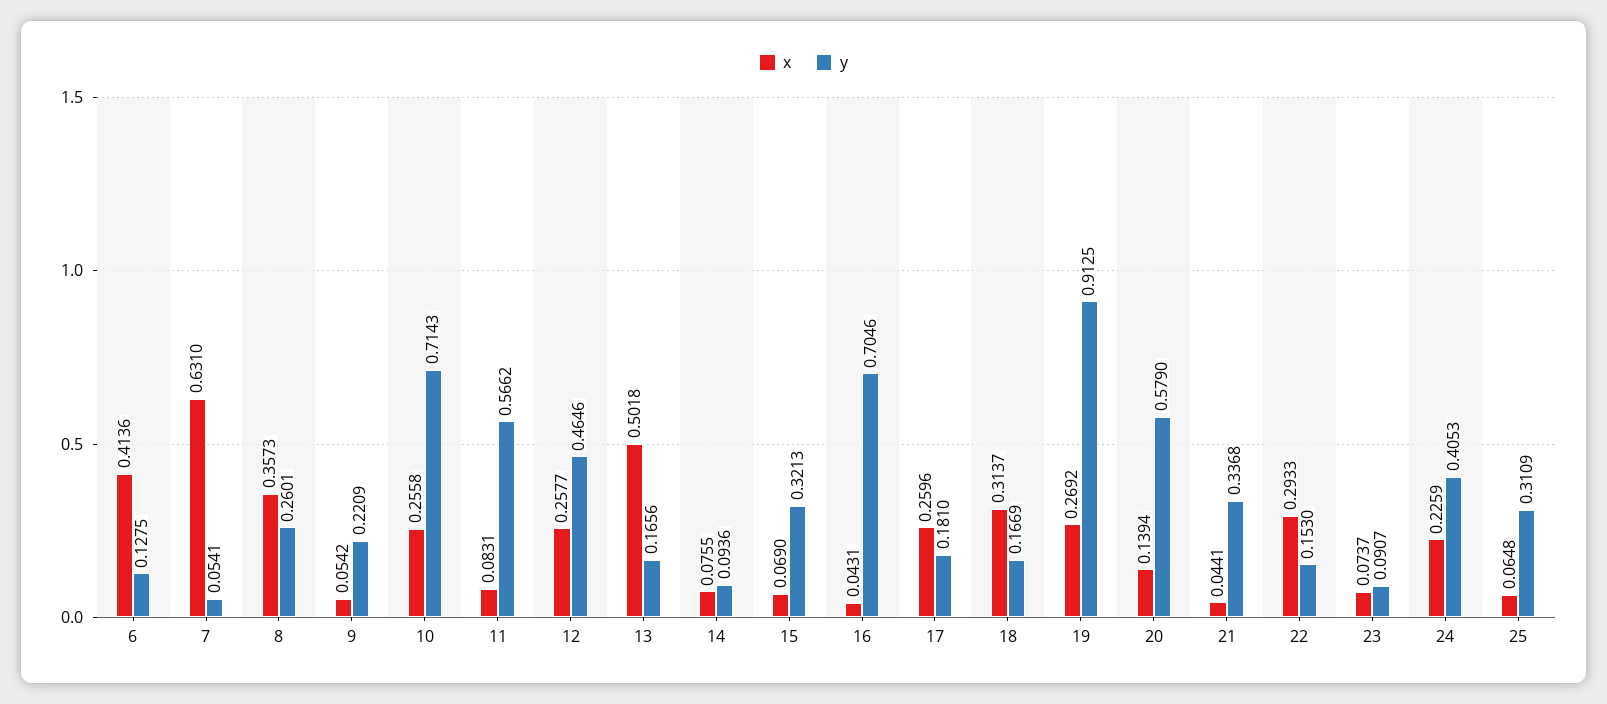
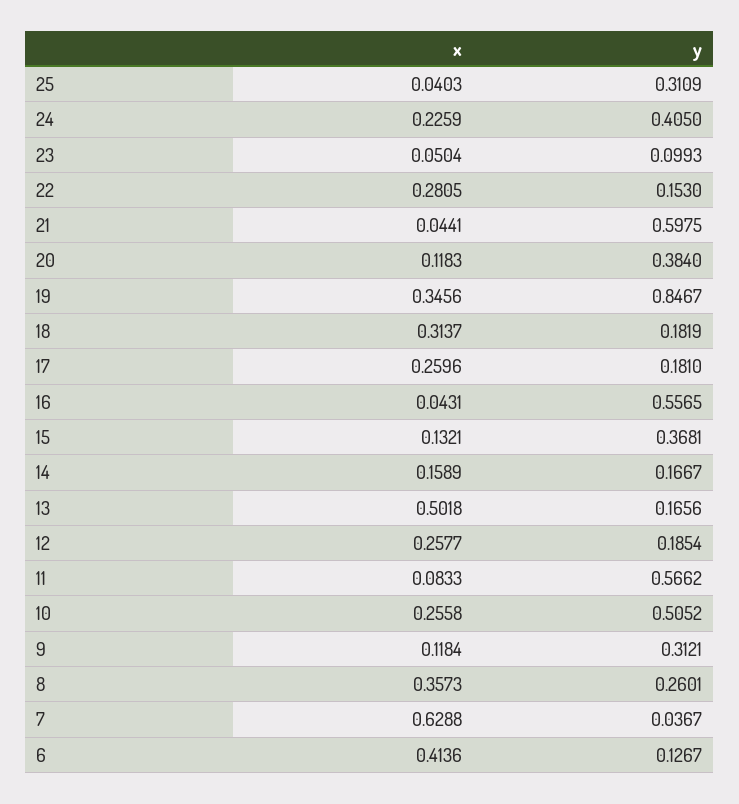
y, 6: 0.1275 -> 0.1267
x, 7: 0.631 -> 0.6288
y, 7: 0.0541 -> 0.0367
x, 9: 0.0542 -> 0.1184
y, 9: 0.2209 -> 0.3121
y, 10: 0.7143 -> 0.5052
x, 11: 0.0831 -> 0.0833
y, 12: 0.4646 -> 0.1854
x, 14: 0.0755 -> 0.1589
y, 14: 0.0936 -> 0.1667
x, 15: 0.069 -> 0.1321
y, 15: 0.3213 -> 0.3681
y, 16: 0.7046 -> 0.5565
y, 18: 0.1669 -> 0.1819
x, 19: 0.2692 -> 0.3456
y, 19: 0.9125 -> 0.8467
x, 20: 0.1394 -> 0.1183
y, 20: 0.579 -> 0.384
y, 21: 0.3368 -> 0.5975
x, 22: 0.2933 -> 0.2805
x, 23: 0.0737 -> 0.0504
y, 23: 0.0907 -> 0.0993
y, 24: 0.4053 -> 0.405
x, 25: 0.0648 -> 0.0403

